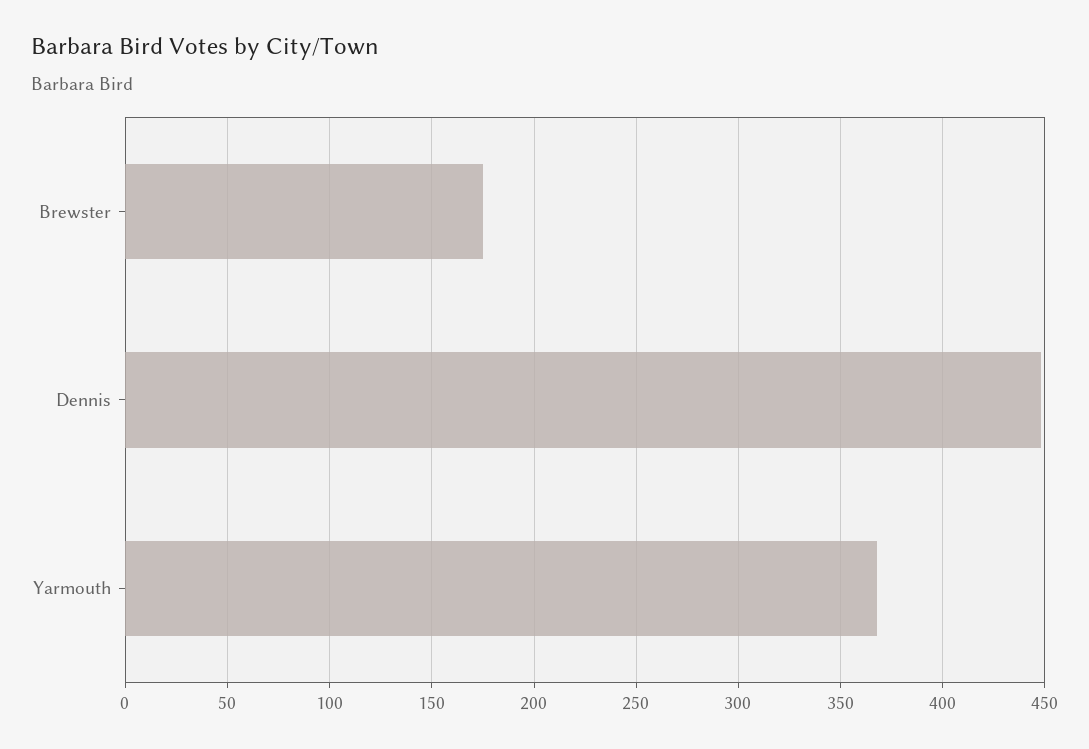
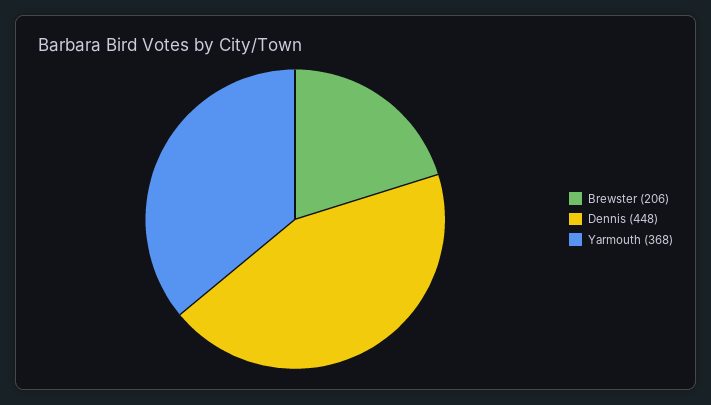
Brewster: 175 -> 206

